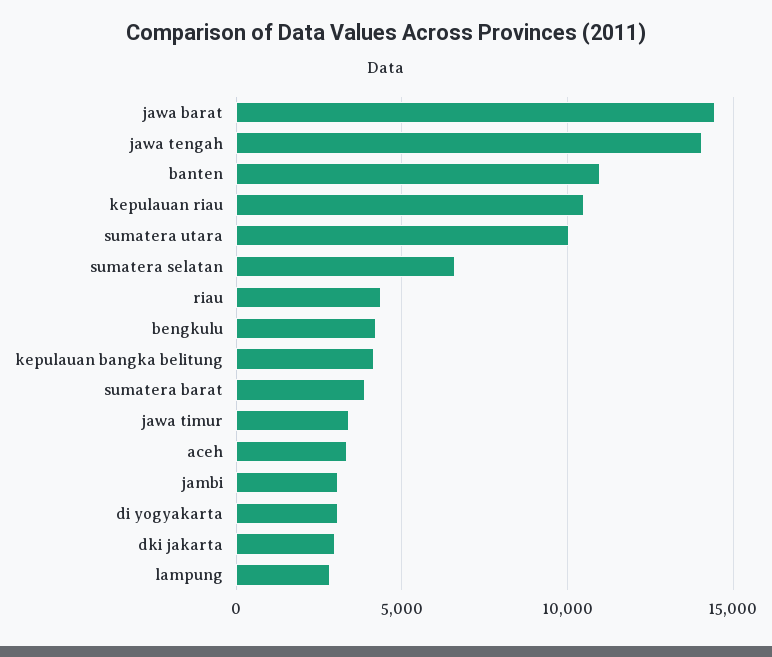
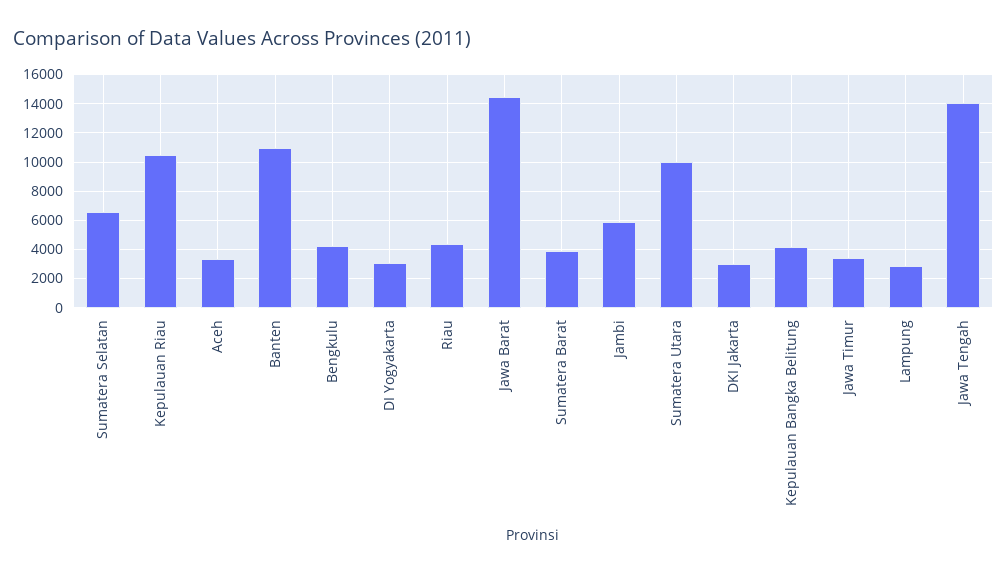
jambi: 3000 -> 6000

